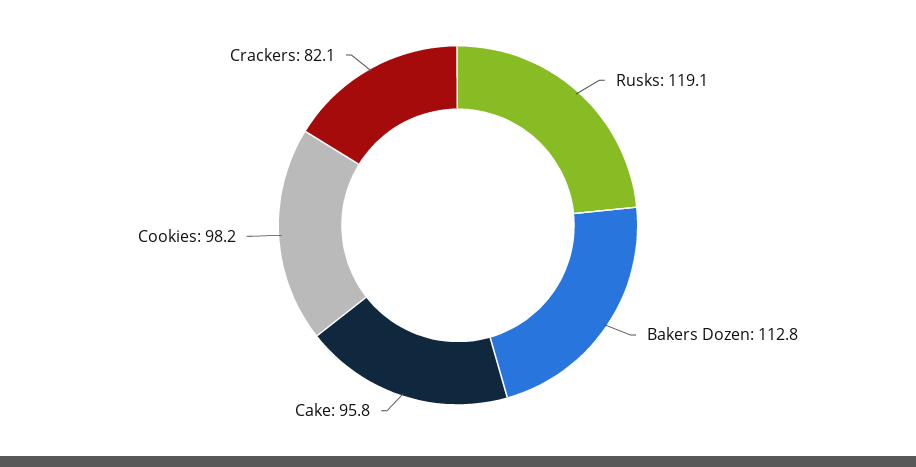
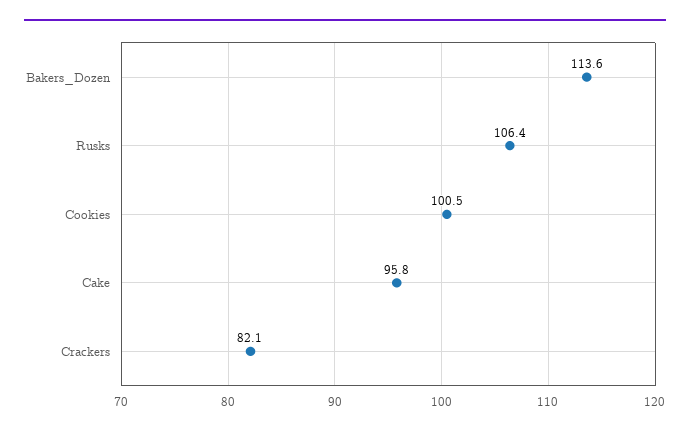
Rusks: 119.1 -> 106.4
Bakers Dozen: 112.8 -> 113.6
Cookies: 98.2 -> 100.5

